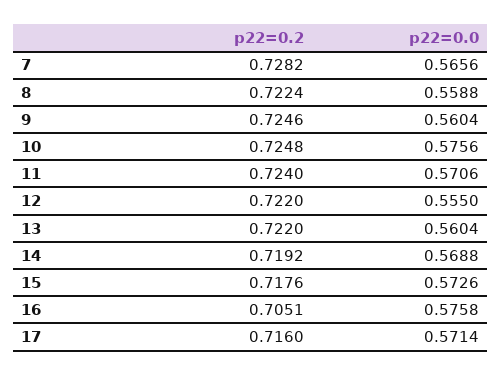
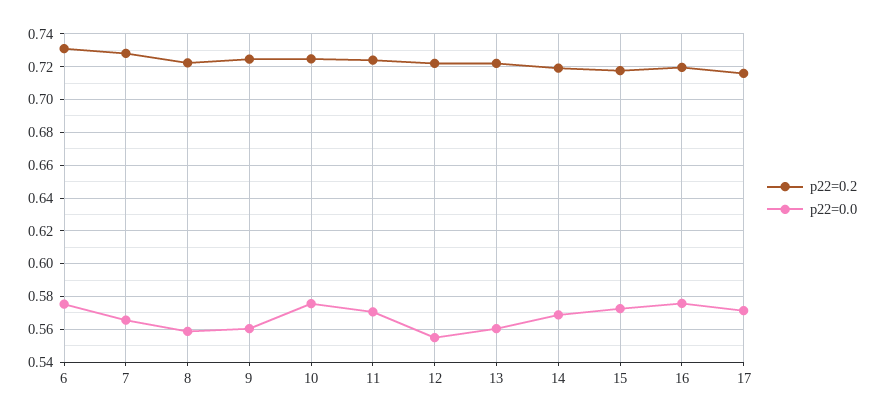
p22=0.2, 16: 0.7051 -> 0.72
p22=0.2, 6: none -> 0.73
p22=0.0, 6: none -> 0.575

